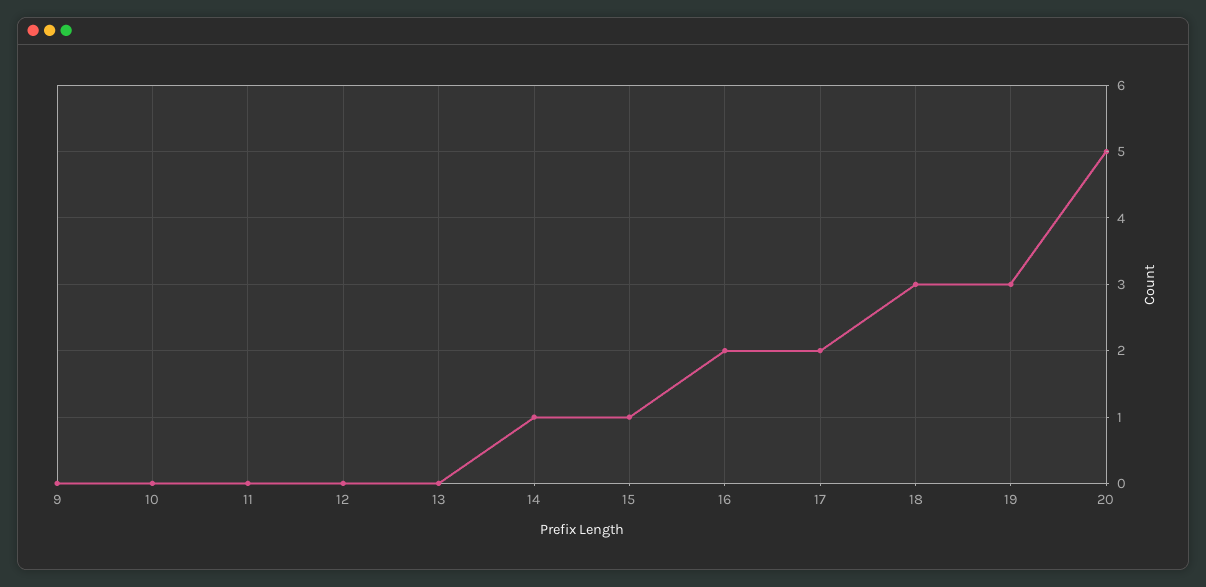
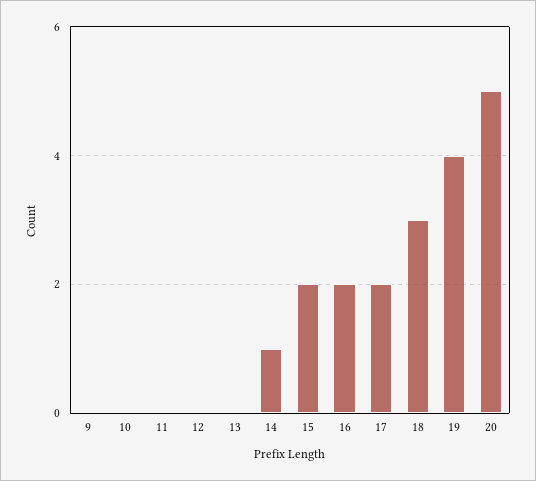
15: 1 -> 2
19: 3 -> 4

